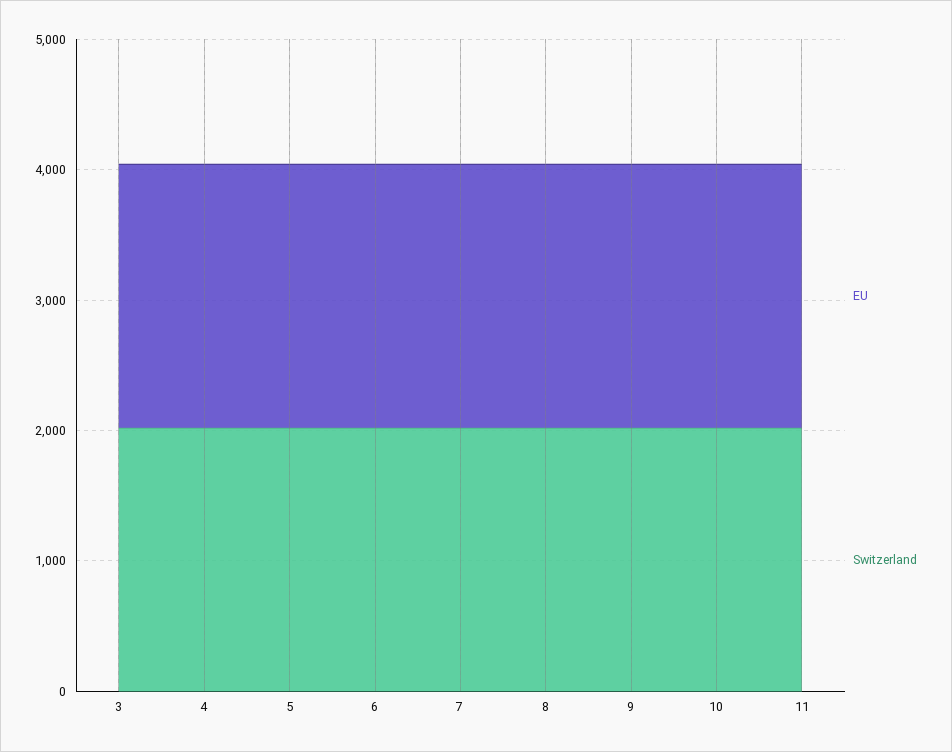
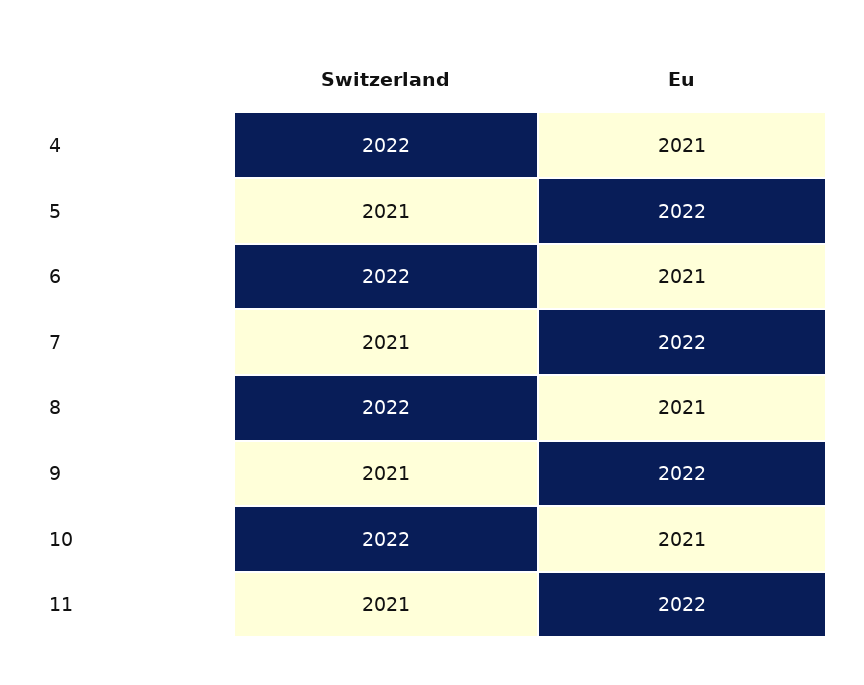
EU, 3: 2000 -> none
Switzerland, 3: 2000 -> none

